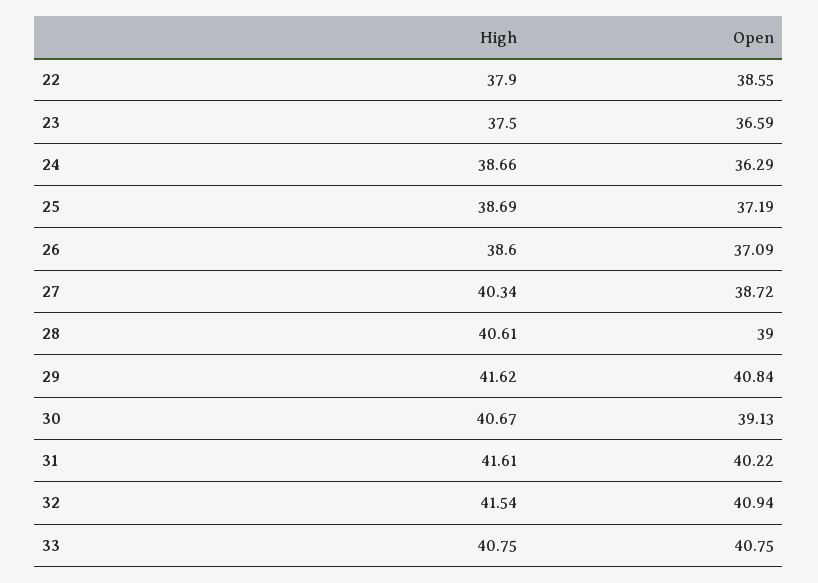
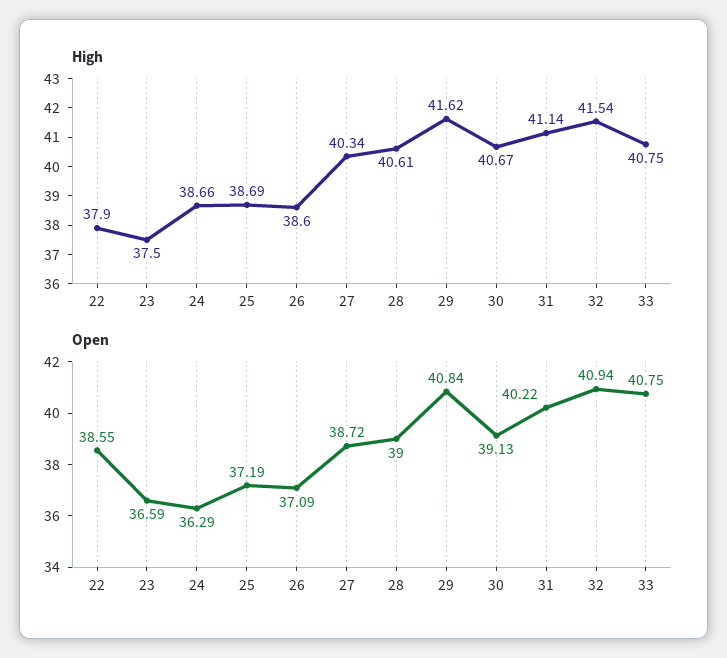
High, 31: 41.61 -> 41.14

